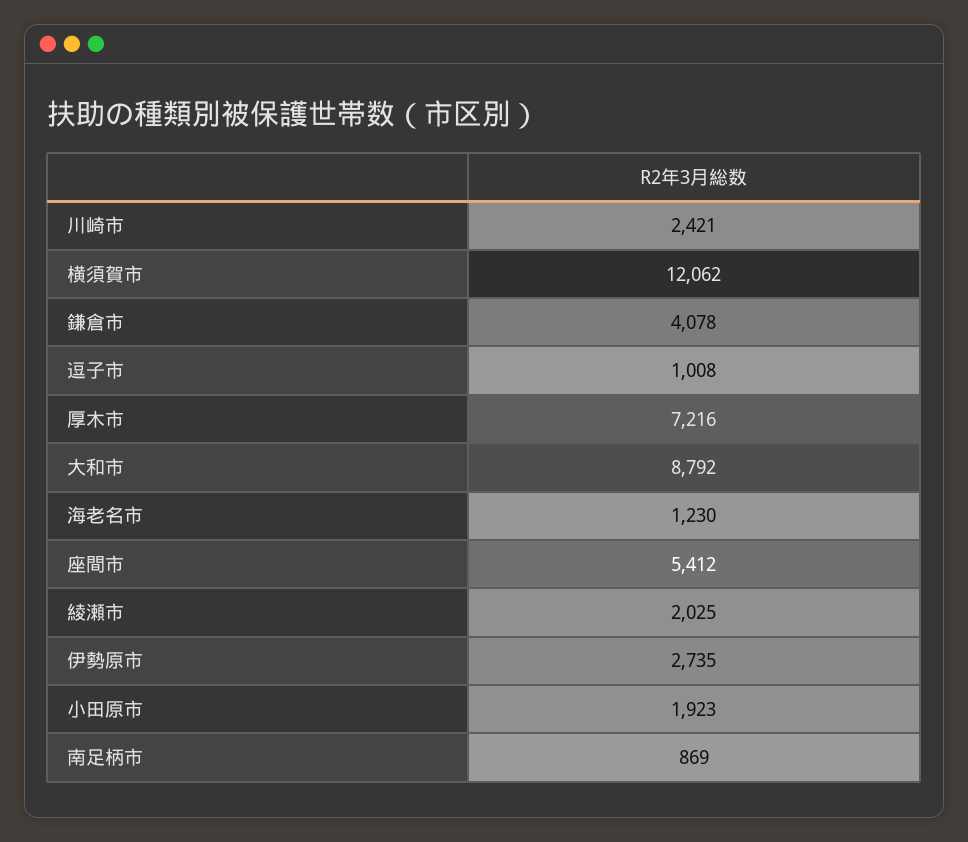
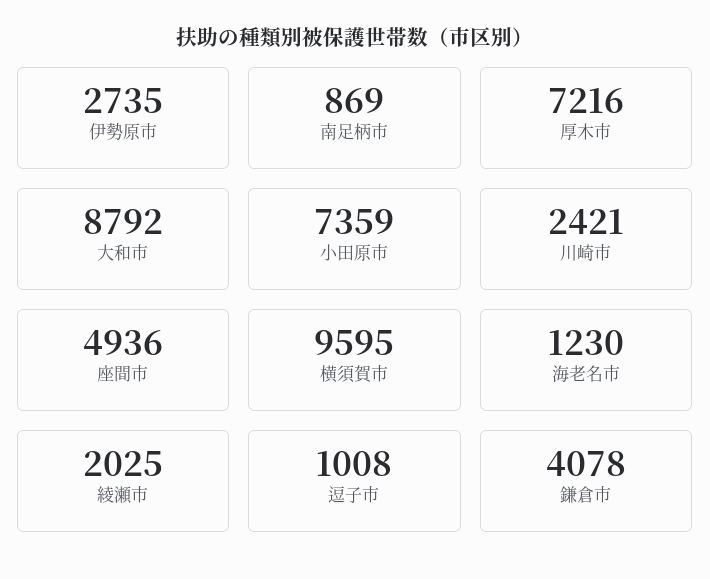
横須賀市: 12062 -> 9595
座間市: 5412 -> 4936
小田原市: 1923 -> 7359

